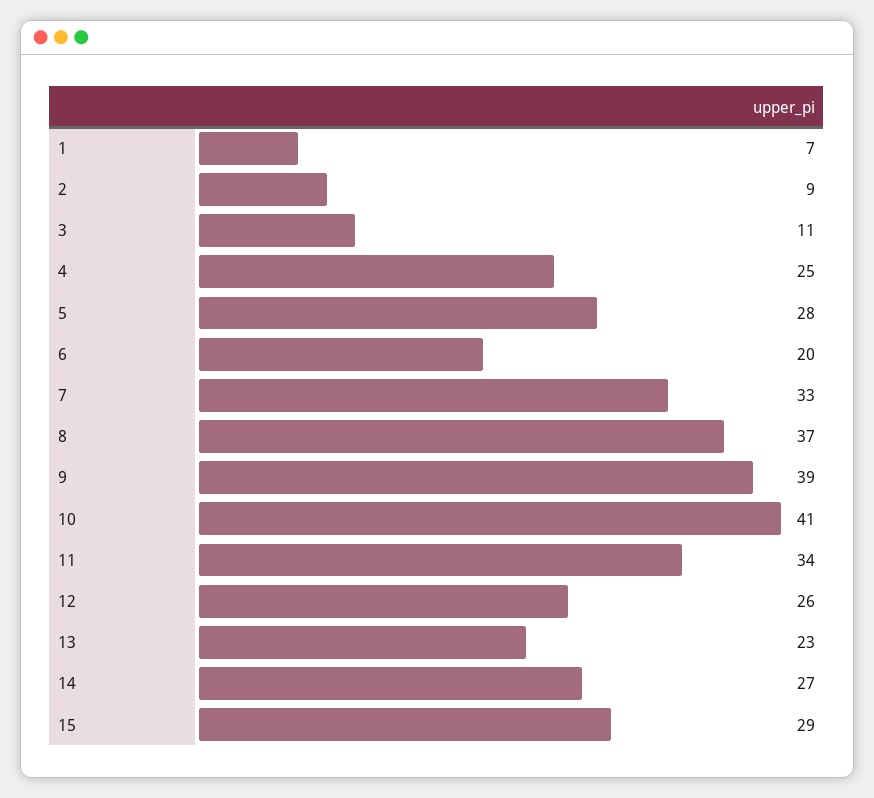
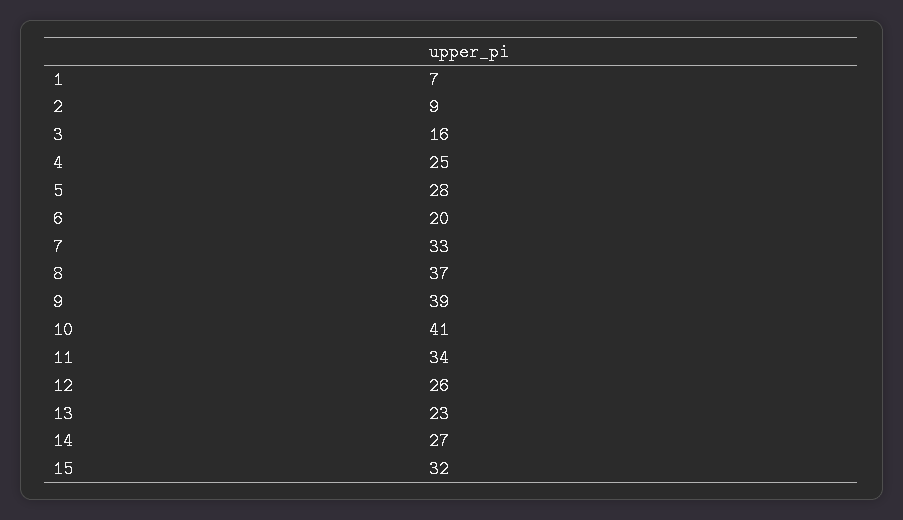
3: 11 -> 16
15: 29 -> 32

